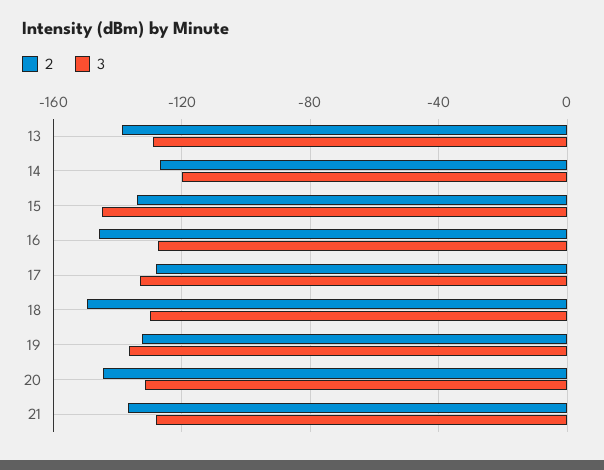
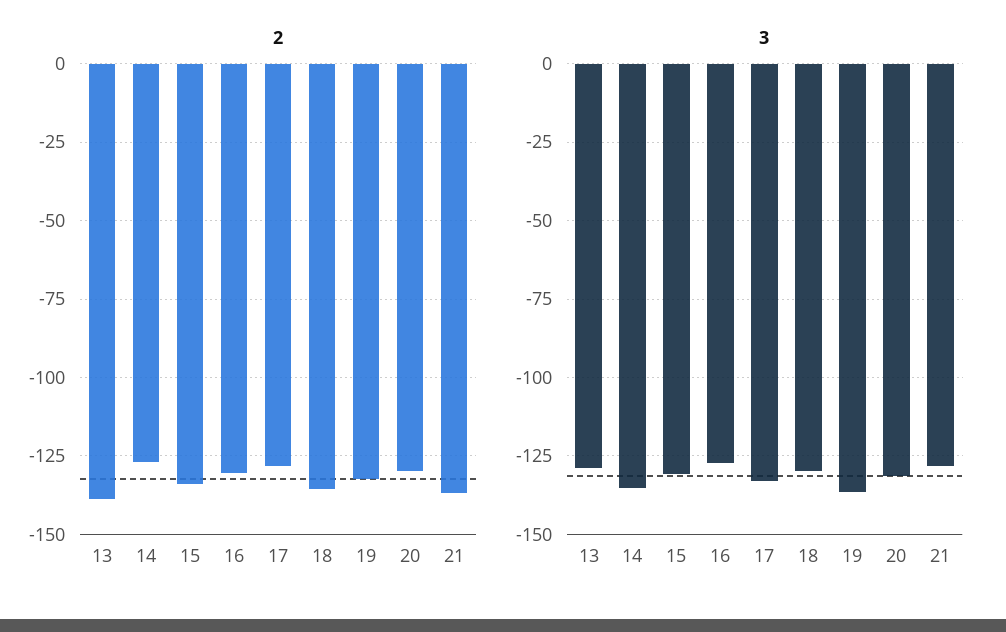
3, 14: -120 -> -135
3, 15: -145 -> -130
2, 16: -145 -> -130
2, 18: -150 -> -135
2, 20: -145 -> -130

